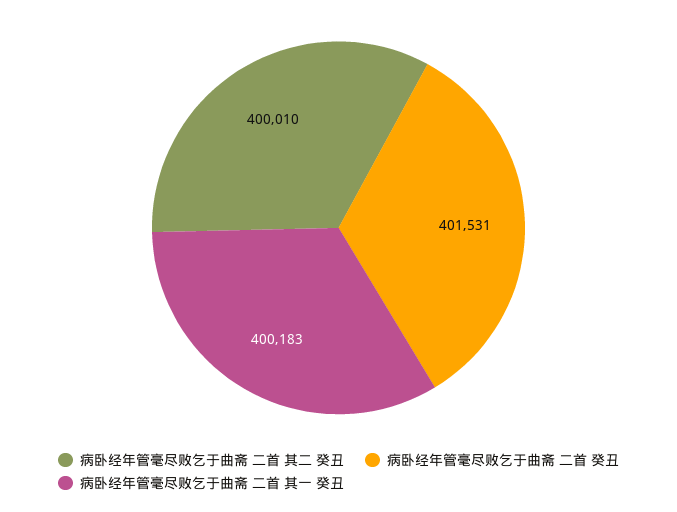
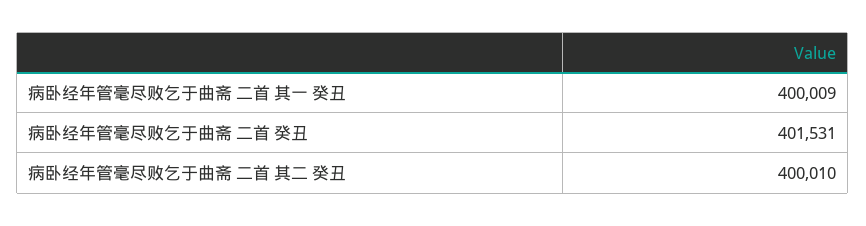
病卧经年管毫尽败乞于曲斋 二首 其一 癸丑: 400183 -> 400009

